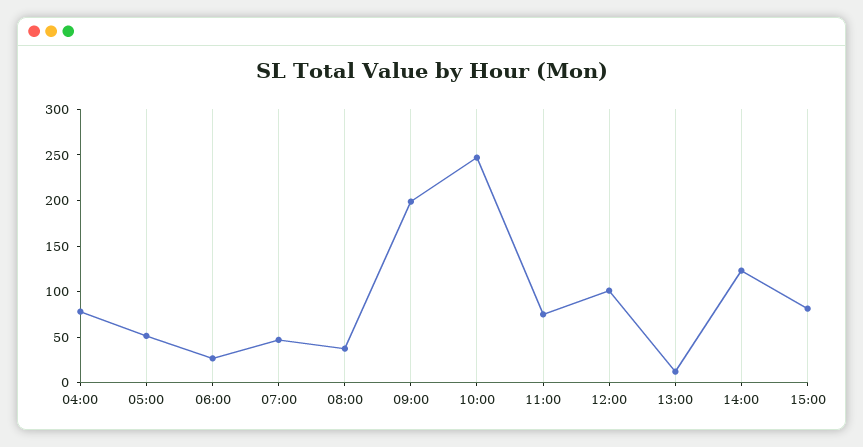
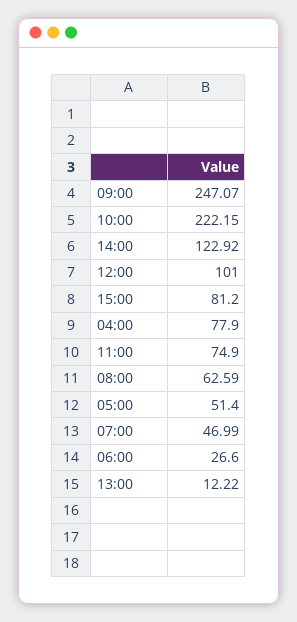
08:00: 40 -> 62.59
09:00: 200 -> 247.07
10:00: 250 -> 222.15

